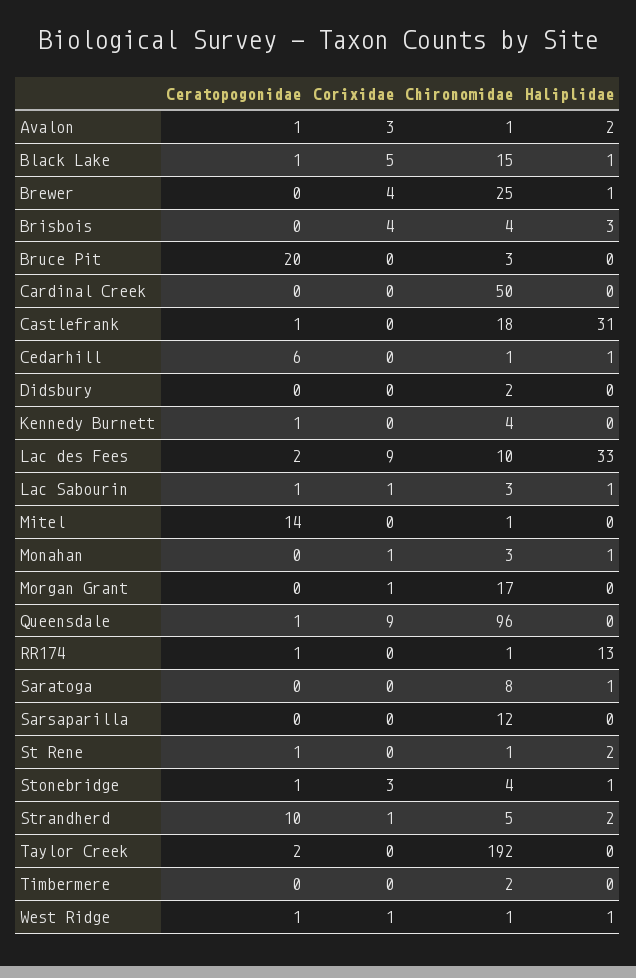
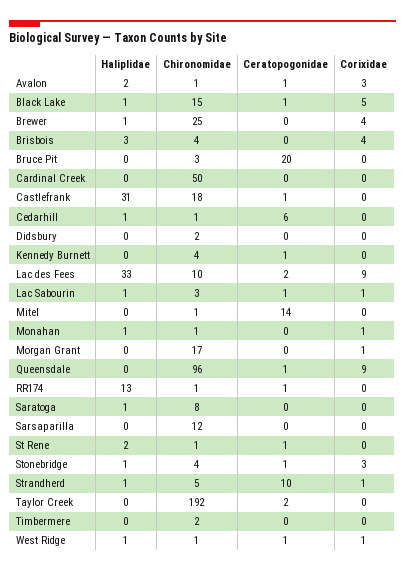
Chironomidae, Monahan: 3 -> 1
Haliplidae, Strandherd: 2 -> 1

